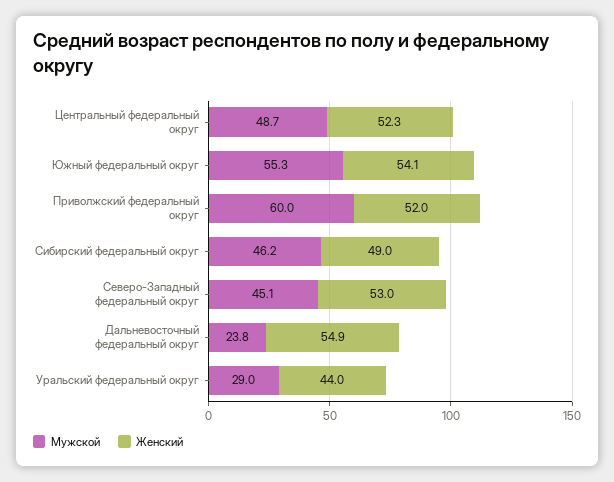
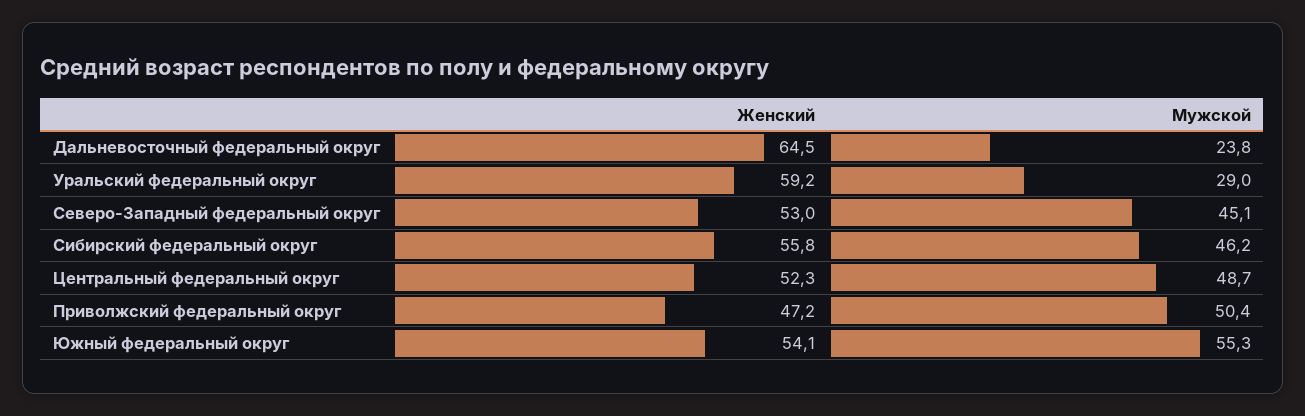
Мужской, Приволжский федеральный округ: 60 -> 50.4
Женский, Приволжский федеральный округ: 52 -> 47.2
Женский, Сибирский федеральный округ: 49 -> 55.8
Женский, Дальневосточный федеральный округ: 54.9 -> 64.5
Женский, Уральский федеральный округ: 44 -> 59.2

